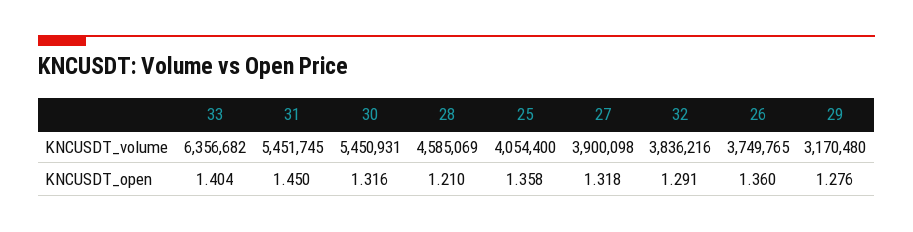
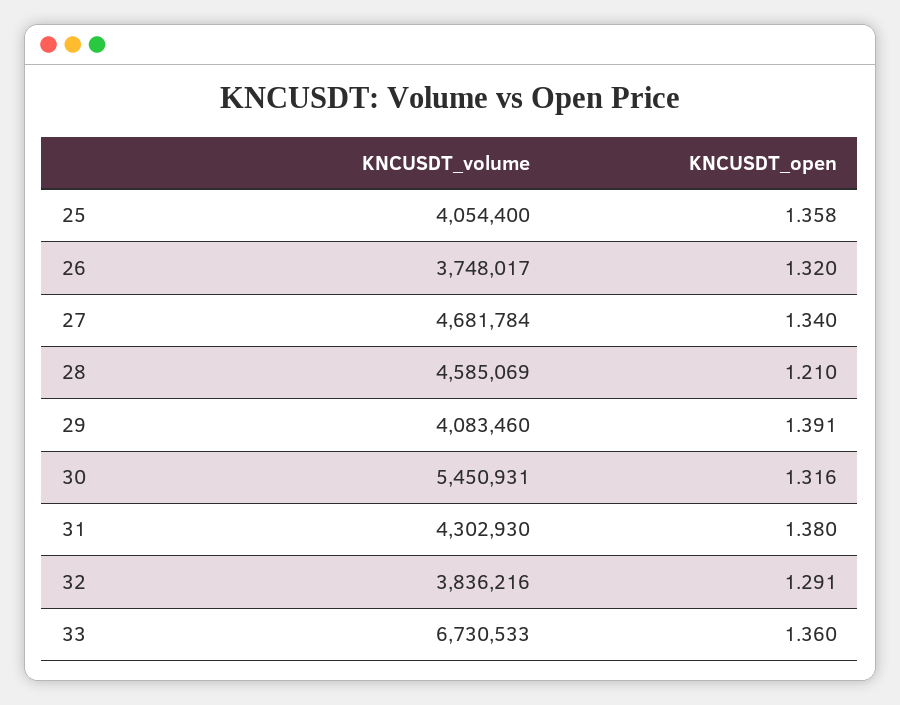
33, KNCUSDT_volume: 6356682 -> 6730533
31, KNCUSDT_volume: 5451745 -> 4302930
27, KNCUSDT_volume: 3900098 -> 4681784
26, KNCUSDT_volume: 3749765 -> 3748017
29, KNCUSDT_volume: 3170480 -> 4083460
33, KNCUSDT_open: 1.404 -> 1.36
31, KNCUSDT_open: 1.45 -> 1.38
27, KNCUSDT_open: 1.318 -> 1.34
26, KNCUSDT_open: 1.36 -> 1.32
29, KNCUSDT_open: 1.276 -> 1.391

